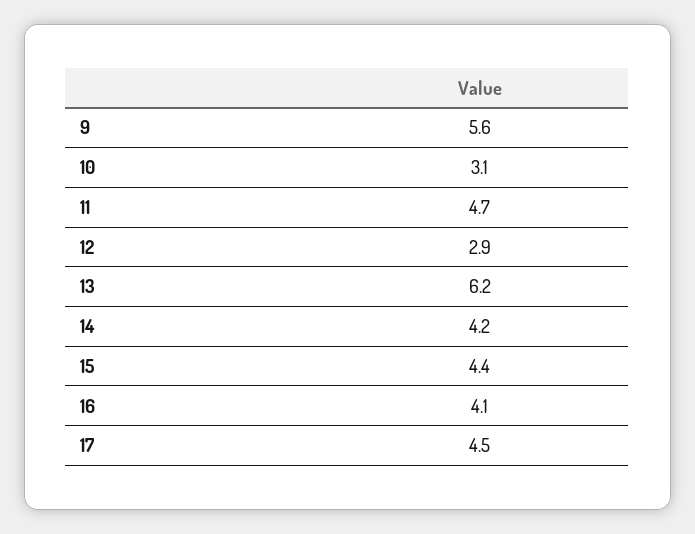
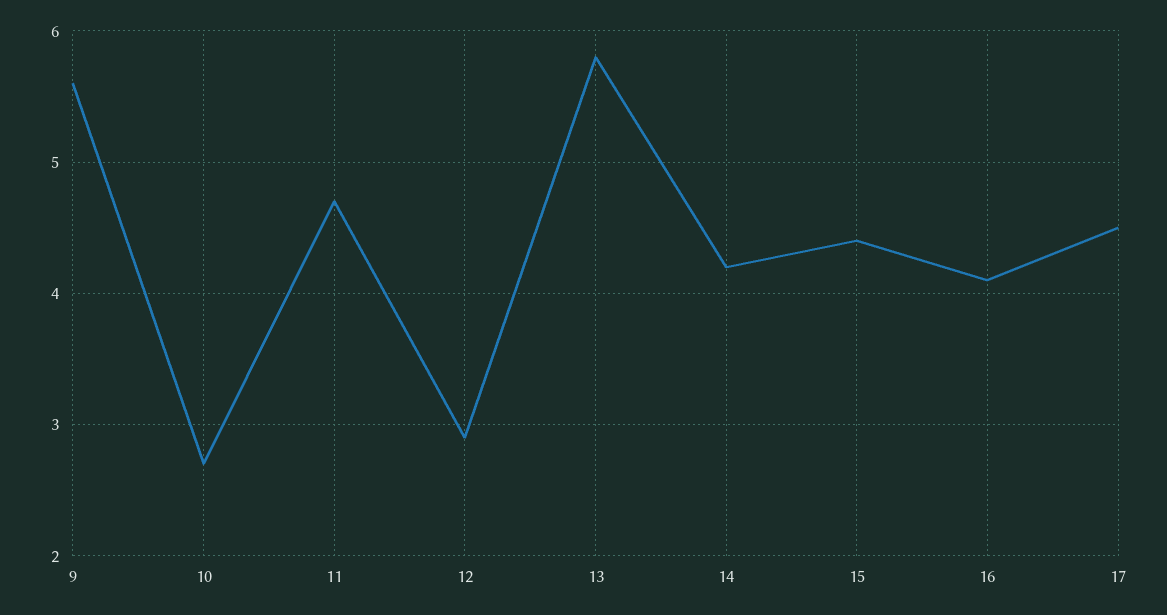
10: 3.1 -> 2.7
13: 6.2 -> 5.8

